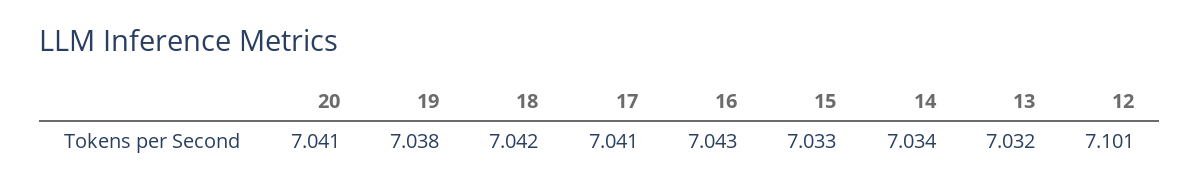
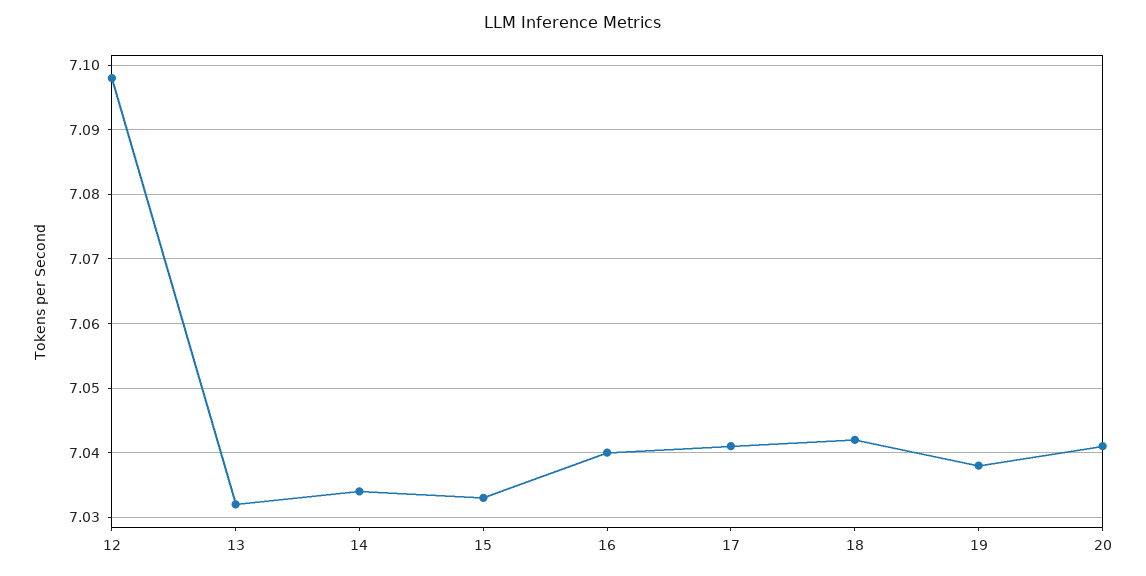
16: 7.043 -> 7.04
12: 7.101 -> 7.098

